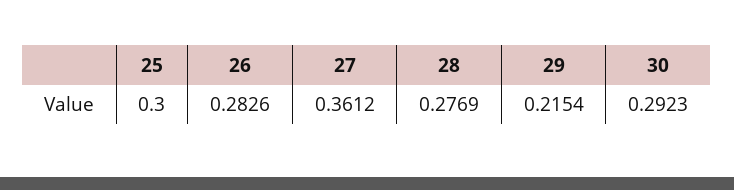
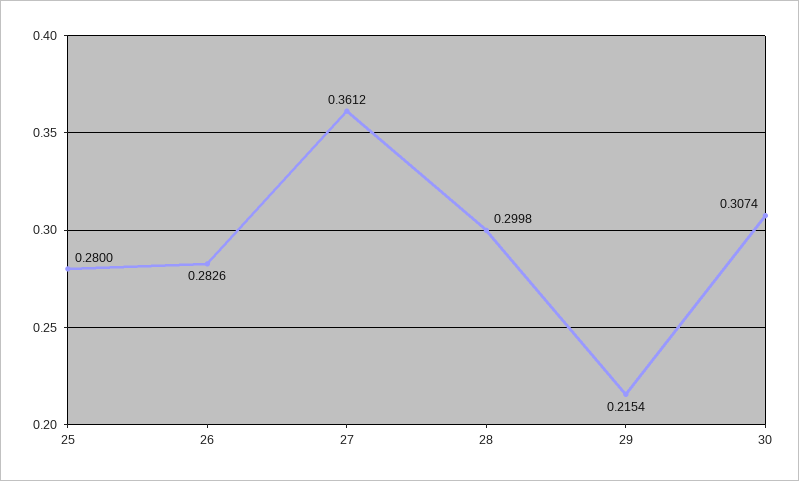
25: 0.3 -> 0.28
28: 0.2769 -> 0.2998
30: 0.2923 -> 0.3074

